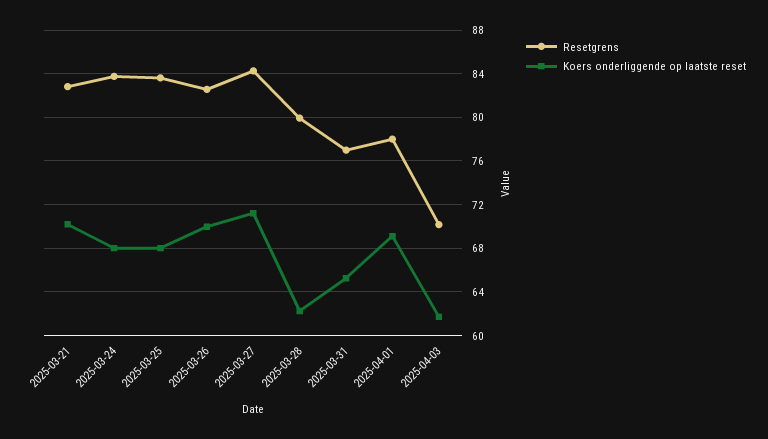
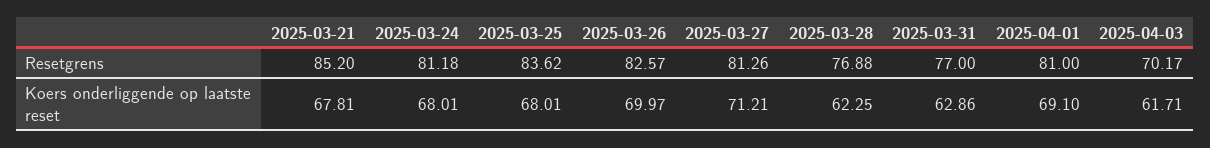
Resetgrens, 2025-03-21: 83 -> 85.2
Koers onderliggende op laatste reset, 2025-03-21: 70 -> 67.81
Resetgrens, 2025-03-24: 84 -> 81.18
Resetgrens, 2025-03-27: 84 -> 81.26
Resetgrens, 2025-03-28: 80 -> 76.88
Koers onderliggende op laatste reset, 2025-03-31: 65 -> 62.86
Resetgrens, 2025-04-01: 78 -> 81

